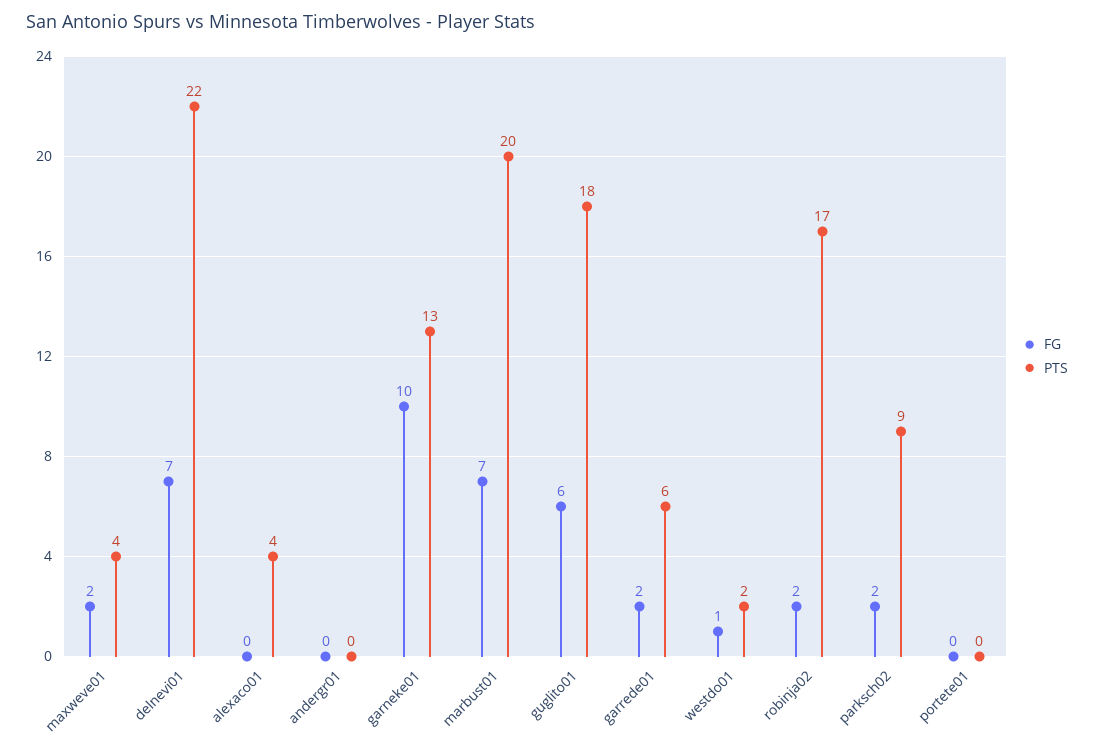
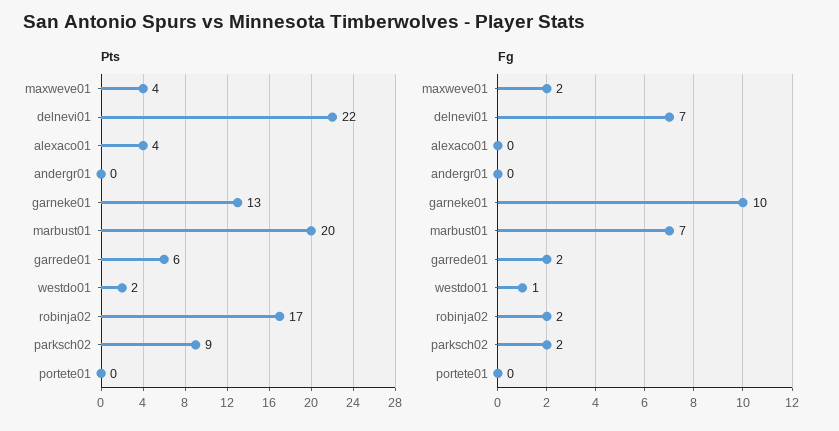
FG, guglito01: 6 -> none
PTS, guglito01: 18 -> none

